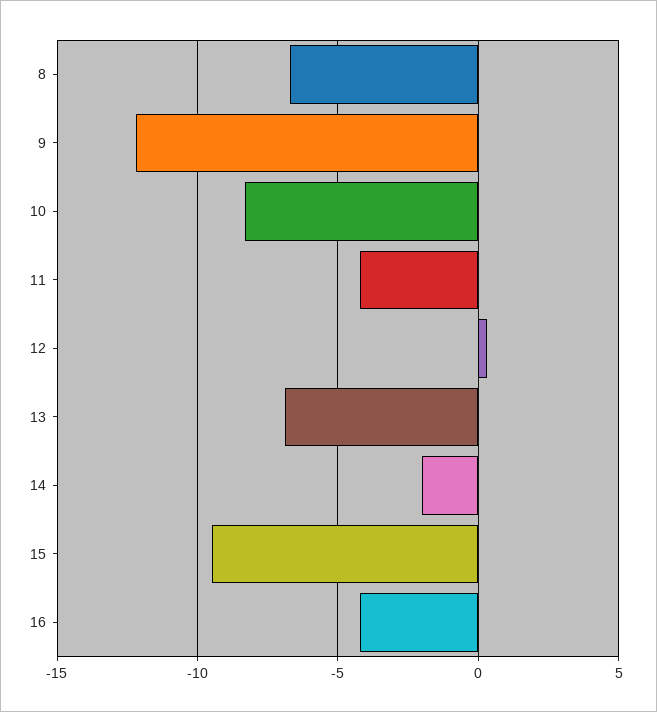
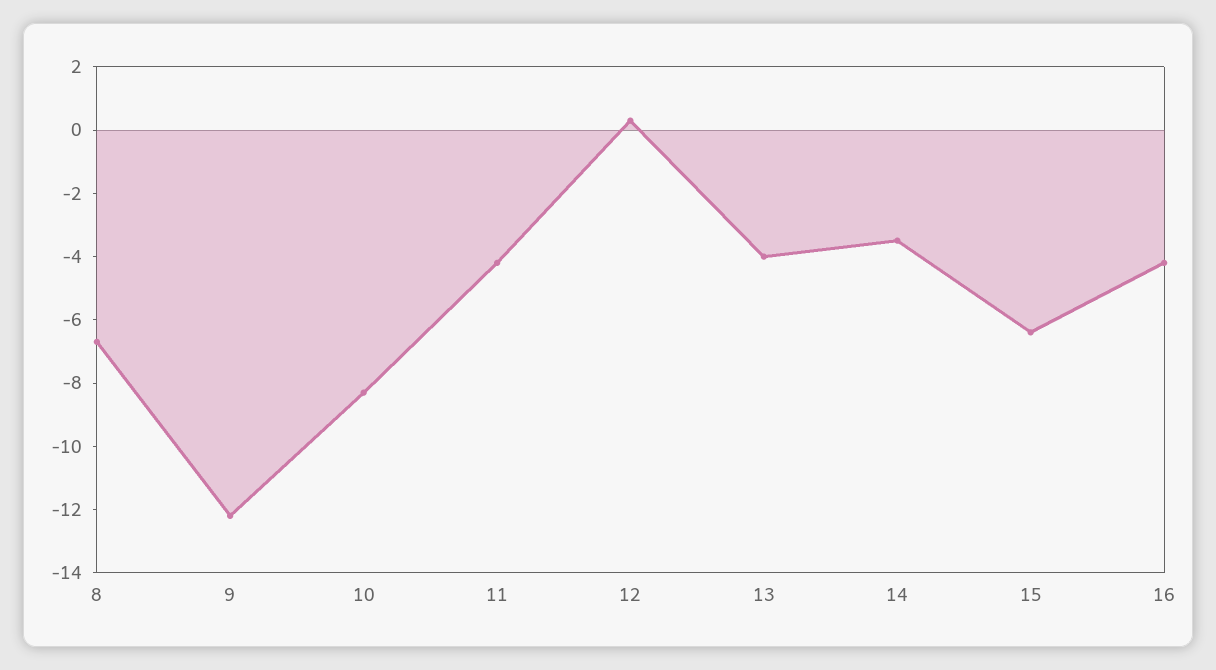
13: -7 -> -4
14: -2 -> -3.5
15: -9.5 -> -6.5

